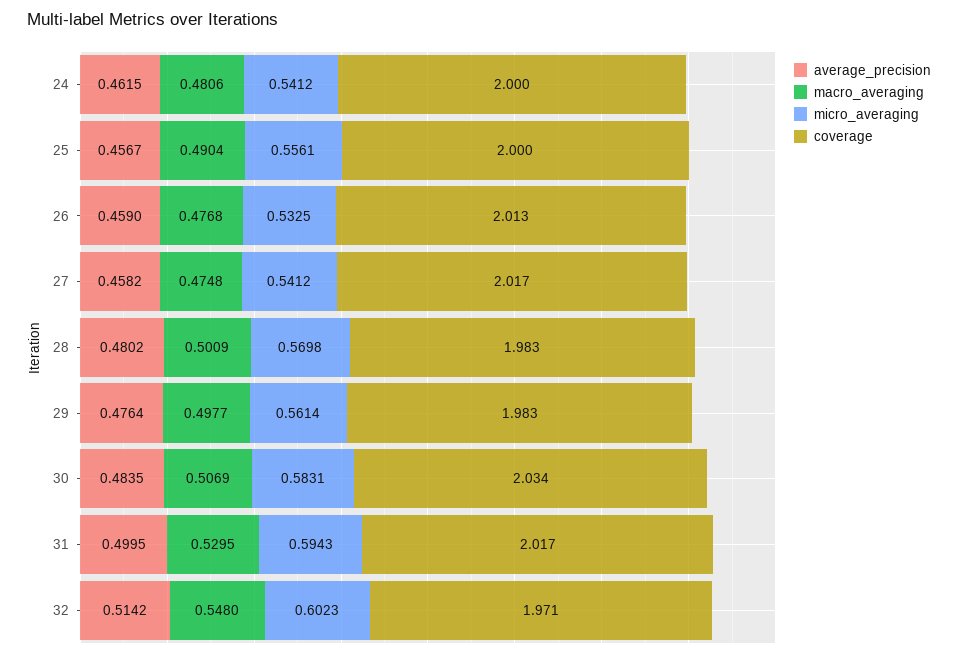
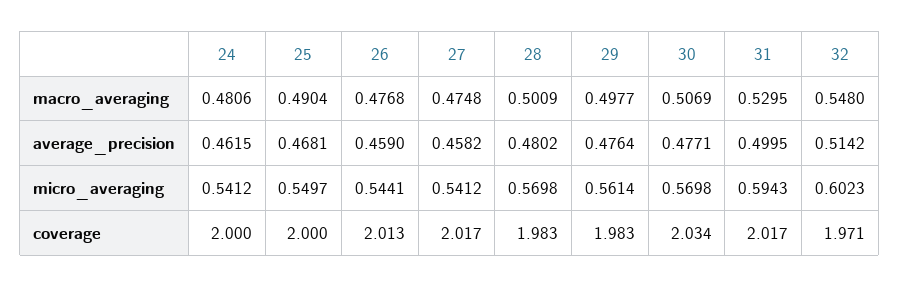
average_precision, 25: 0.4567 -> 0.4681
micro_averaging, 25: 0.5561 -> 0.5497
micro_averaging, 26: 0.5325 -> 0.5441
average_precision, 30: 0.4835 -> 0.4771
micro_averaging, 30: 0.5831 -> 0.5698

